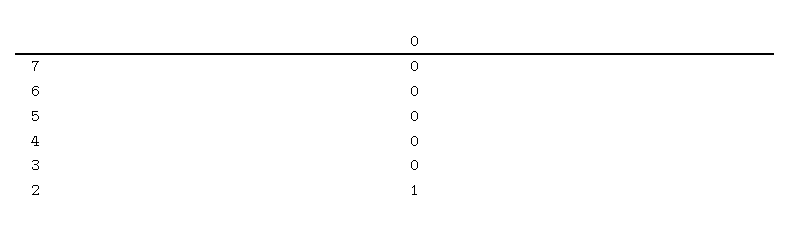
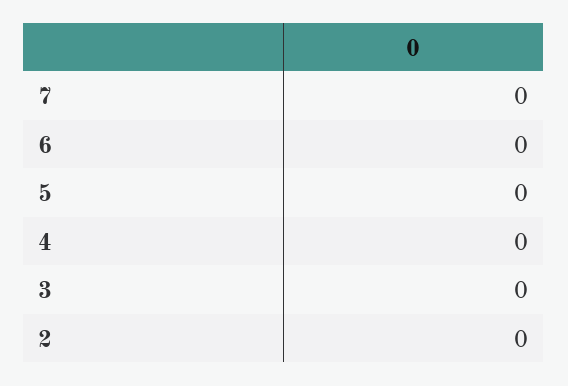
2: 1 -> 0

